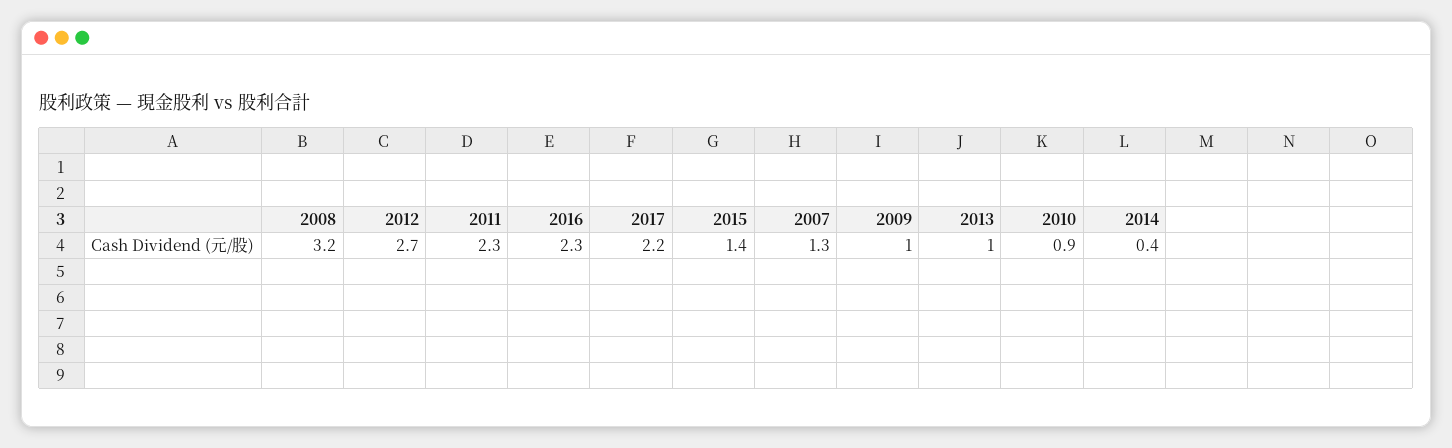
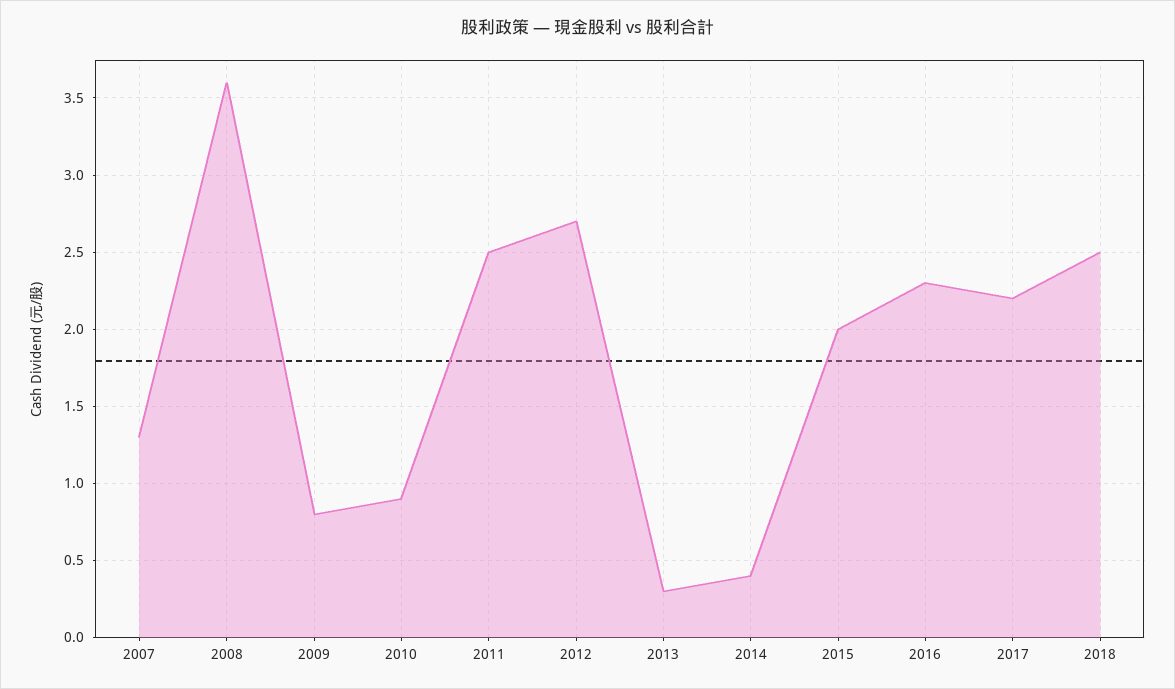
2008: 3.2 -> 3.6
2011: 2.3 -> 2.5
2015: 1.4 -> 2
2009: 1 -> 0.8
2013: 1 -> 0.3
2018: none -> 2.5

